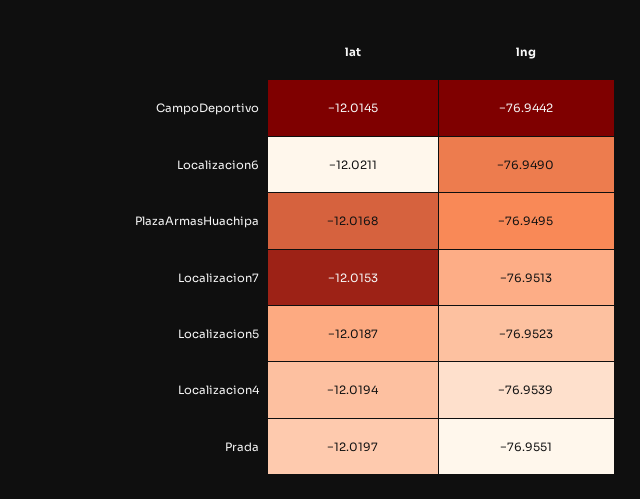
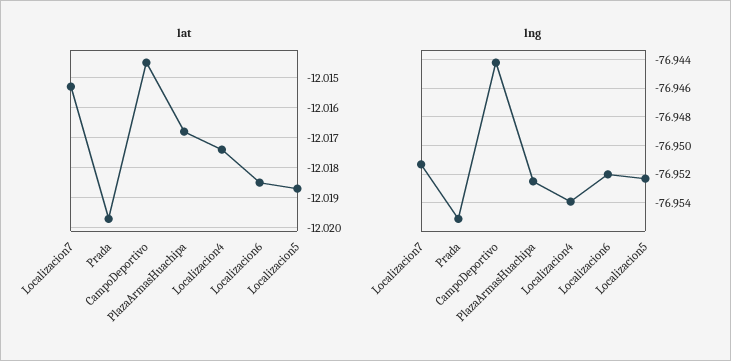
lat, Localizacion6: -12.0211 -> -12.0185
lng, Localizacion6: -76.949 -> -76.952
lng, PlazaArmasHuachipa: -76.9495 -> -76.9525
lat, Localizacion4: -12.0194 -> -12.0175

